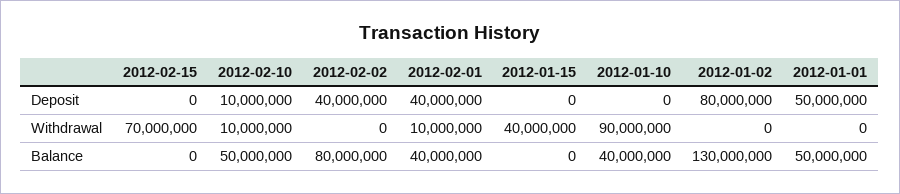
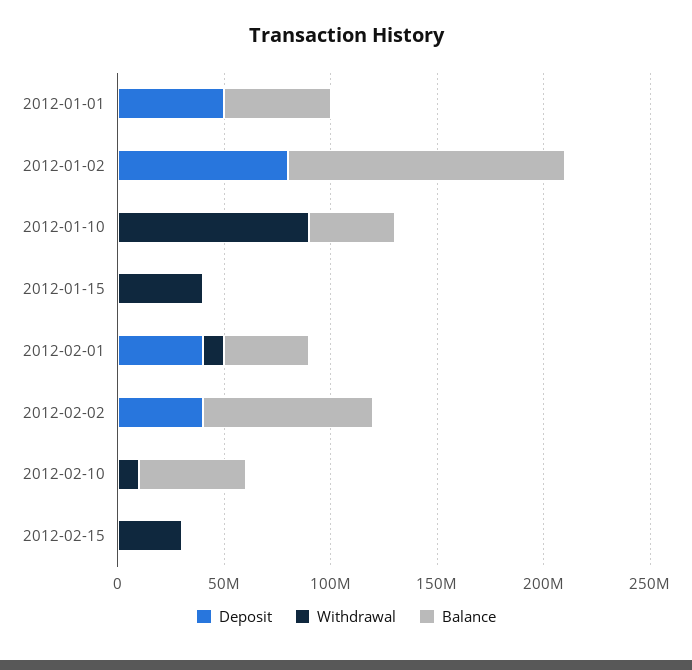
Deposit, 2012-02-10: 10000000 -> 0
Withdrawal, 2012-02-15: 70000000 -> 30000000

